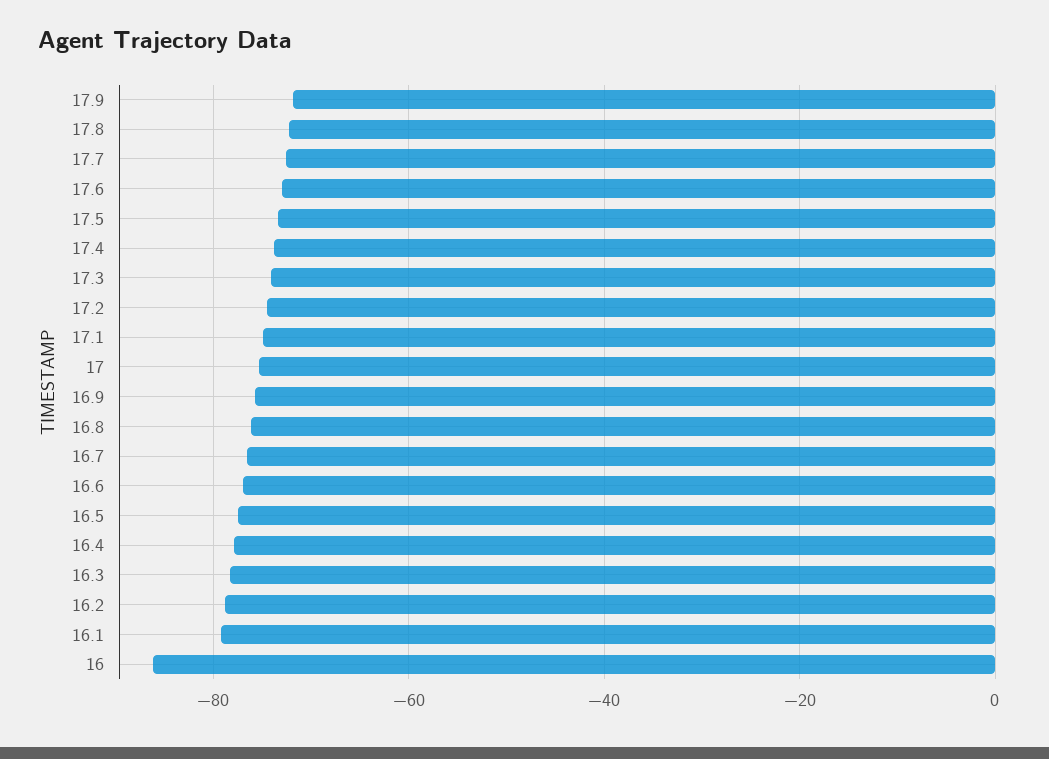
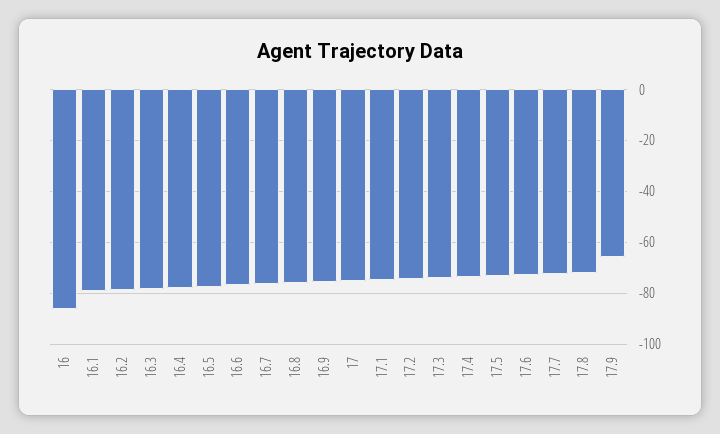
17.9: -72 -> -65

